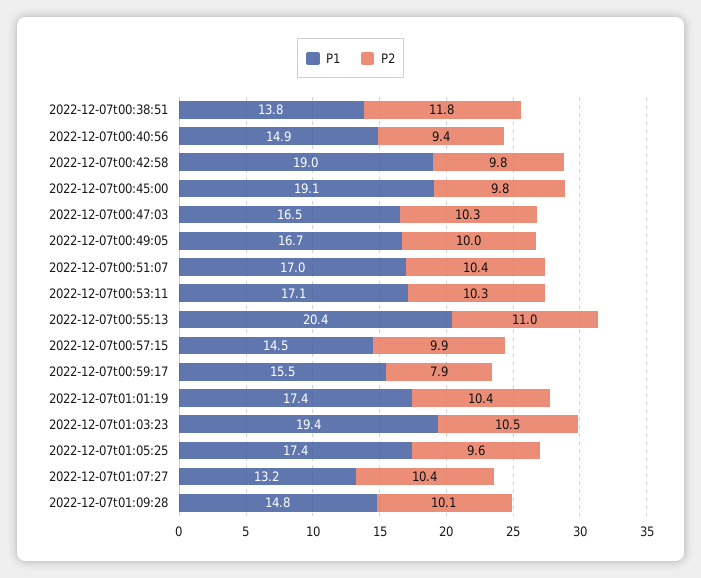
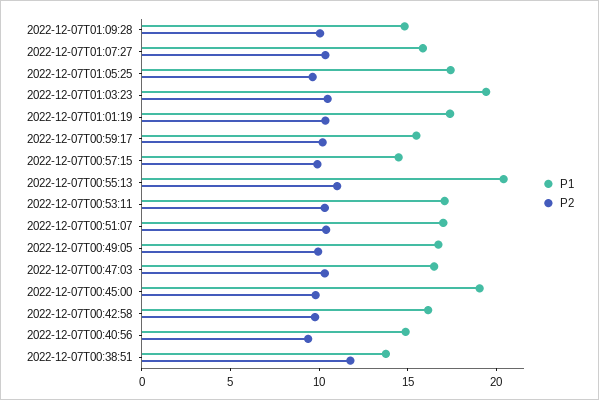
P1, 2022-12-07t00:42:58: 19 -> 16
P2, 2022-12-07t00:59:17: 7.9 -> 10
P1, 2022-12-07t01:07:27: 13.2 -> 16

